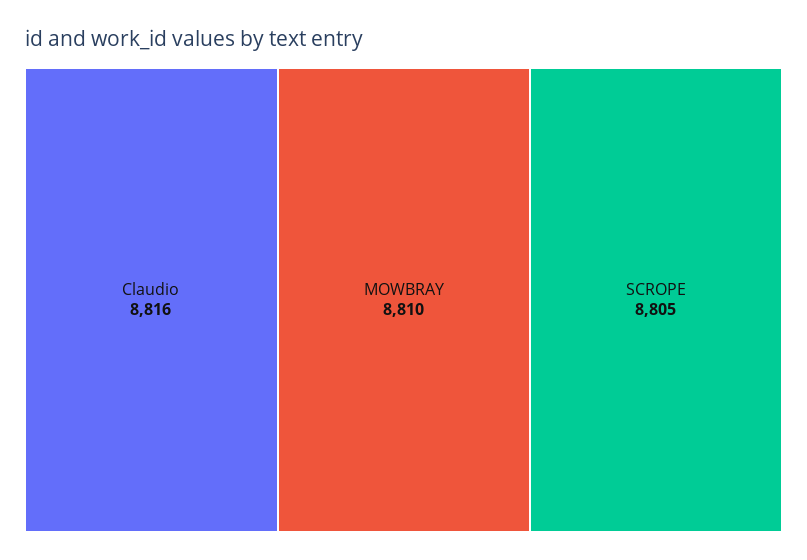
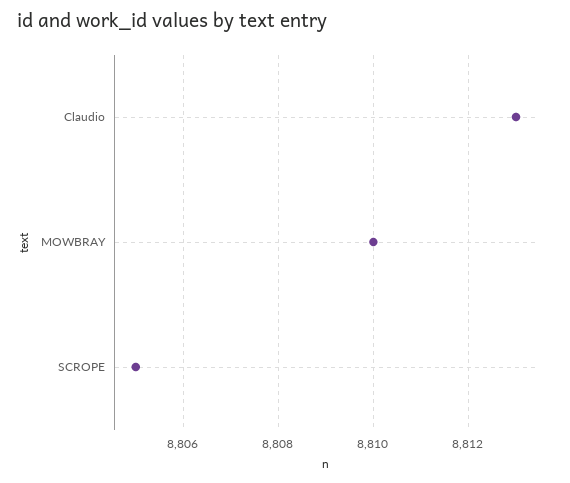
Claudio: 8816 -> 8813

